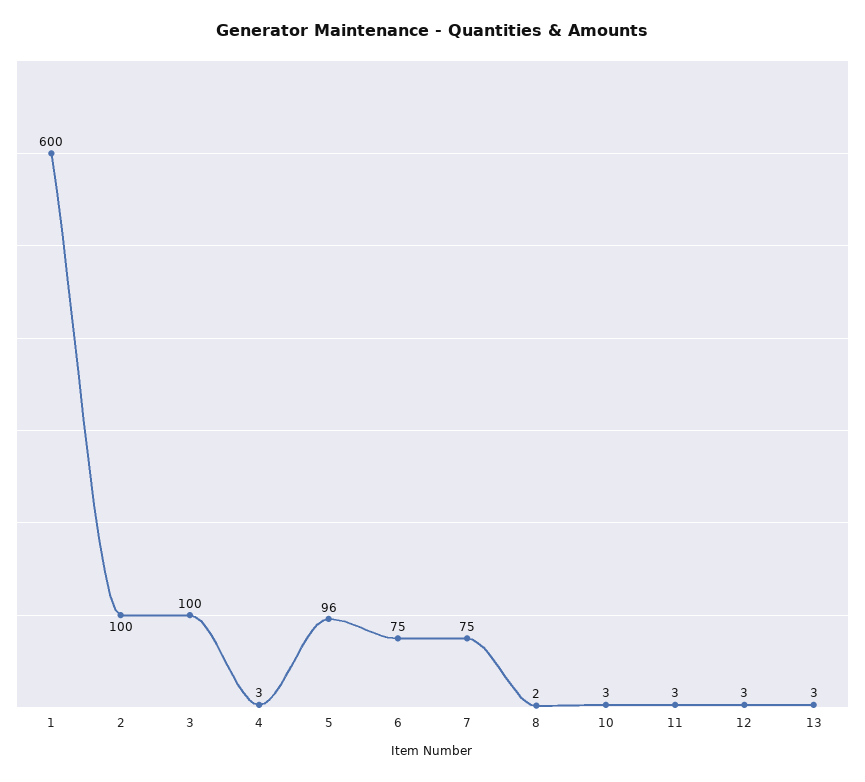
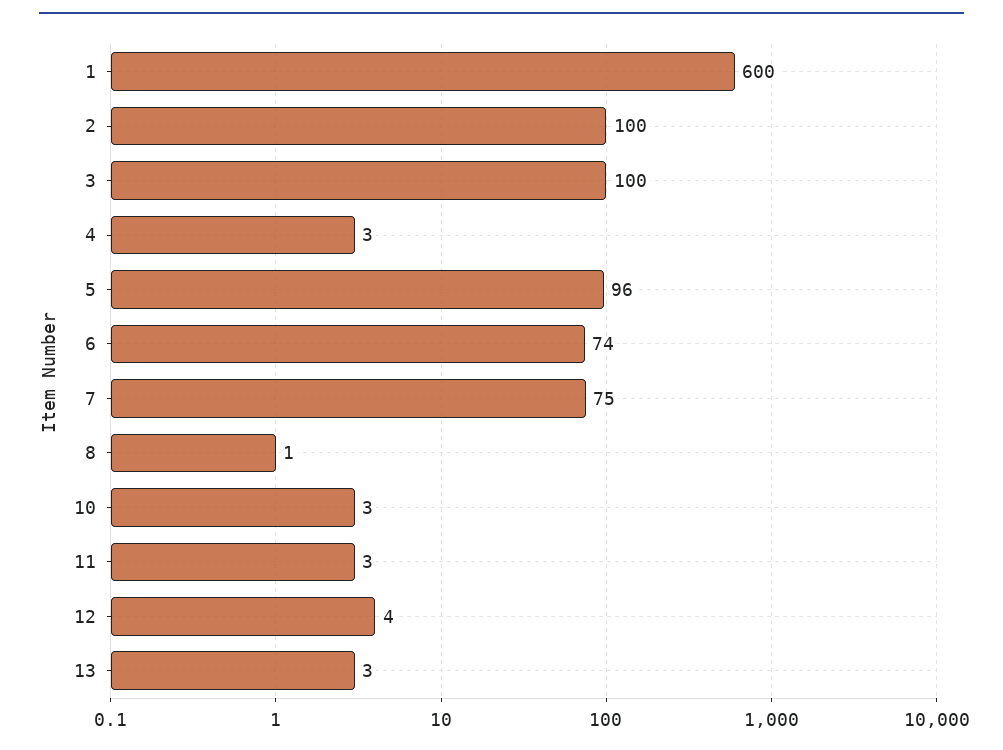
6: 75 -> 74
8: 2 -> 1
12: 3 -> 4

